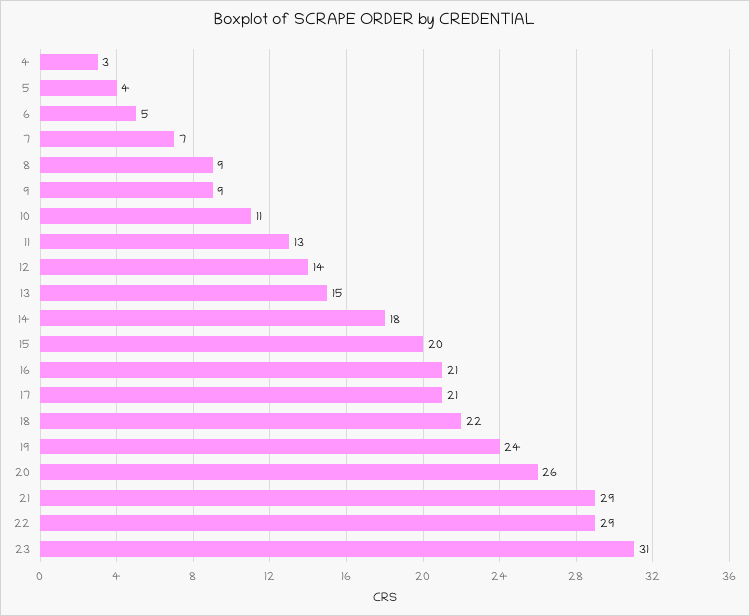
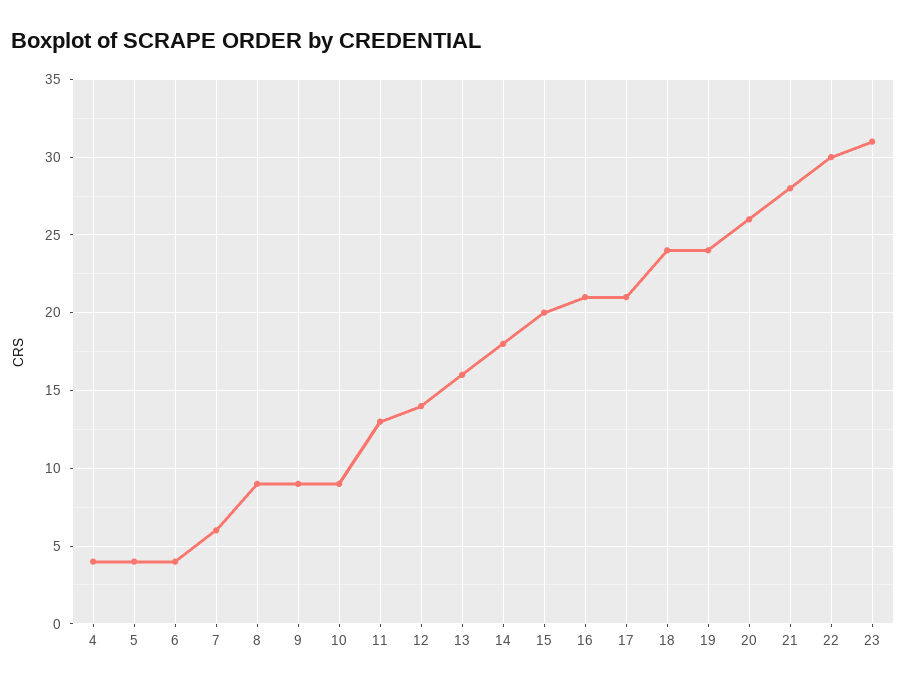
4: 3 -> 4
6: 5 -> 4
7: 7 -> 6
10: 11 -> 9
13: 15 -> 16
18: 22 -> 24
21: 29 -> 28
22: 29 -> 30

